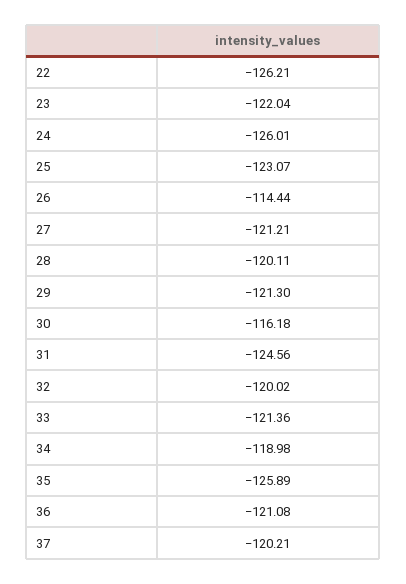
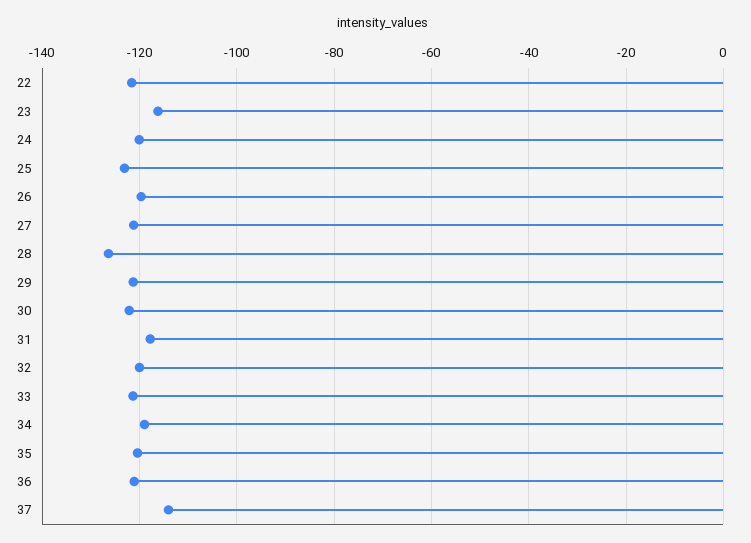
22: -126.21 -> -122
23: -122.04 -> -116
24: -126.01 -> -120
26: -114.44 -> -120
28: -120.11 -> -126
30: -116.18 -> -122
31: -124.56 -> -118
35: -125.89 -> -120
37: -120.21 -> -114

